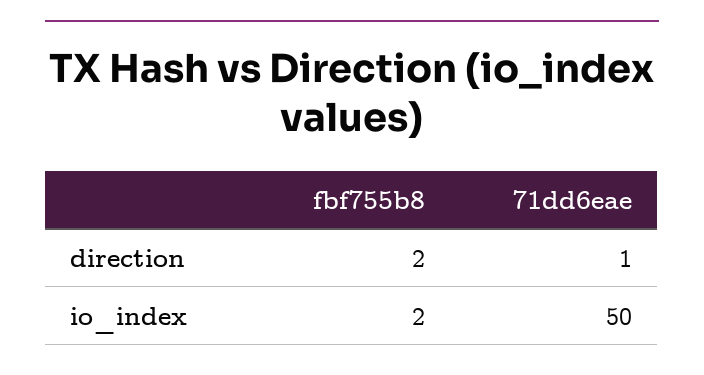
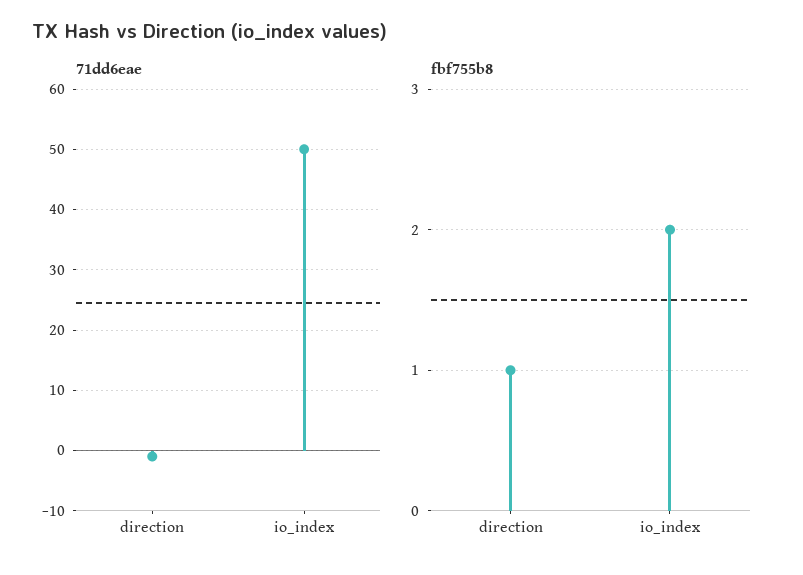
fbf755b8, direction: 2 -> 1
71dd6eae, direction: 1 -> -1

